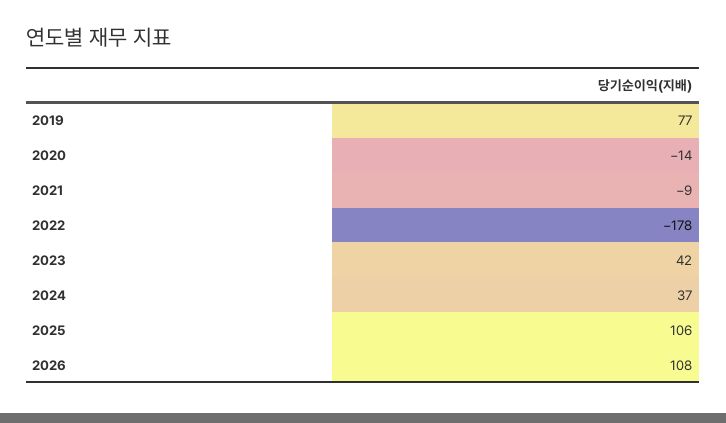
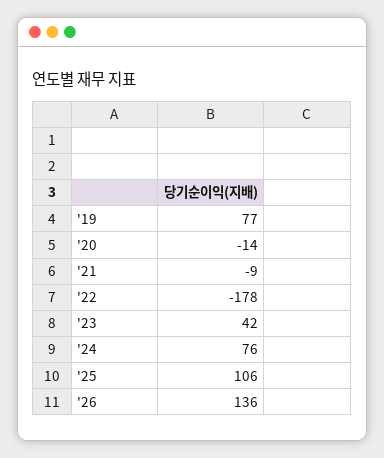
2024: 37 -> 76
2026: 108 -> 136

